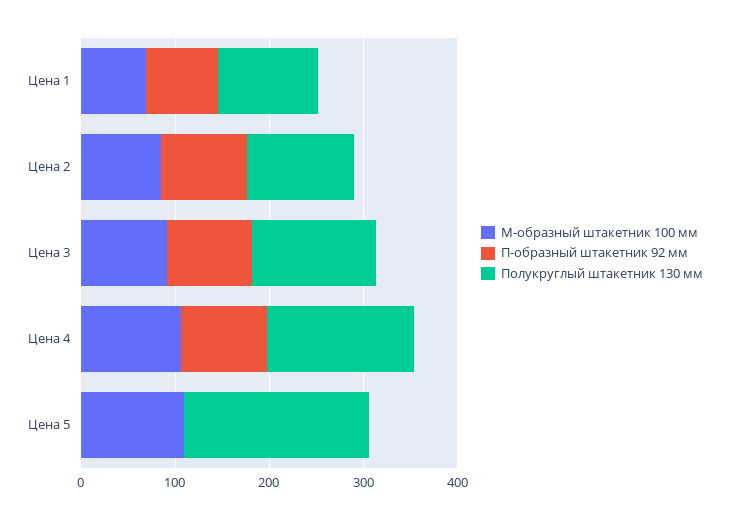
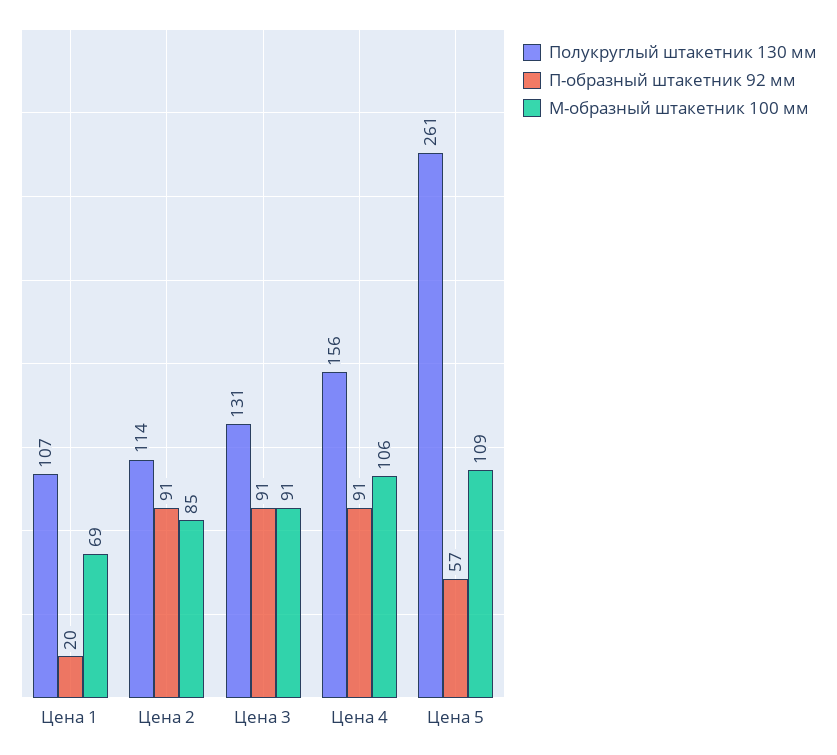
П-образный штакетник 92 мм, Цена 1: 80 -> 20
П-образный штакетник 92 мм, Цена 5: 0 -> 57
Полукруглый штакетник 130 мм, Цена 5: 200 -> 261

